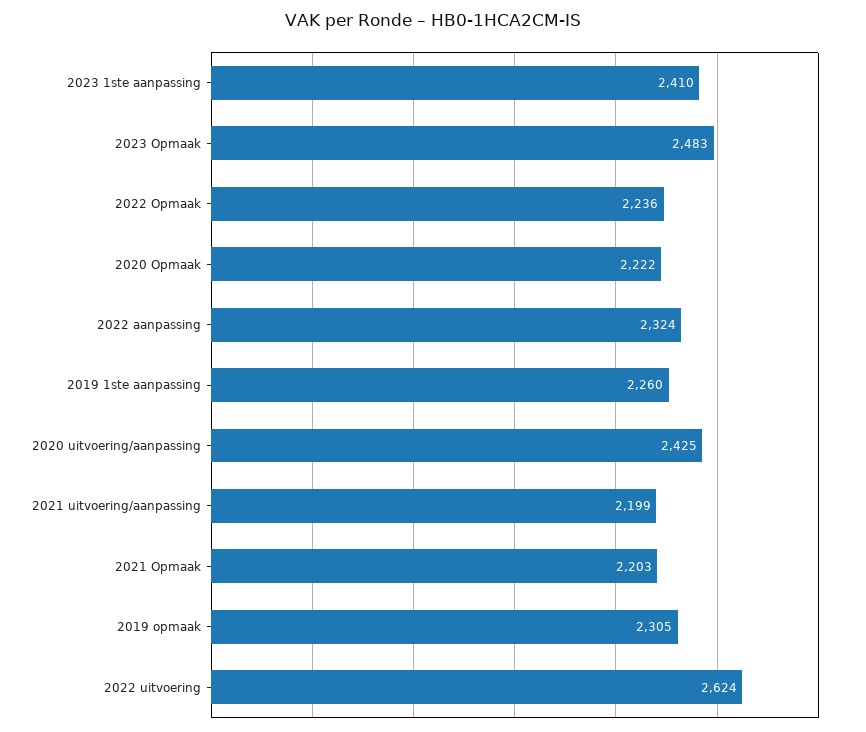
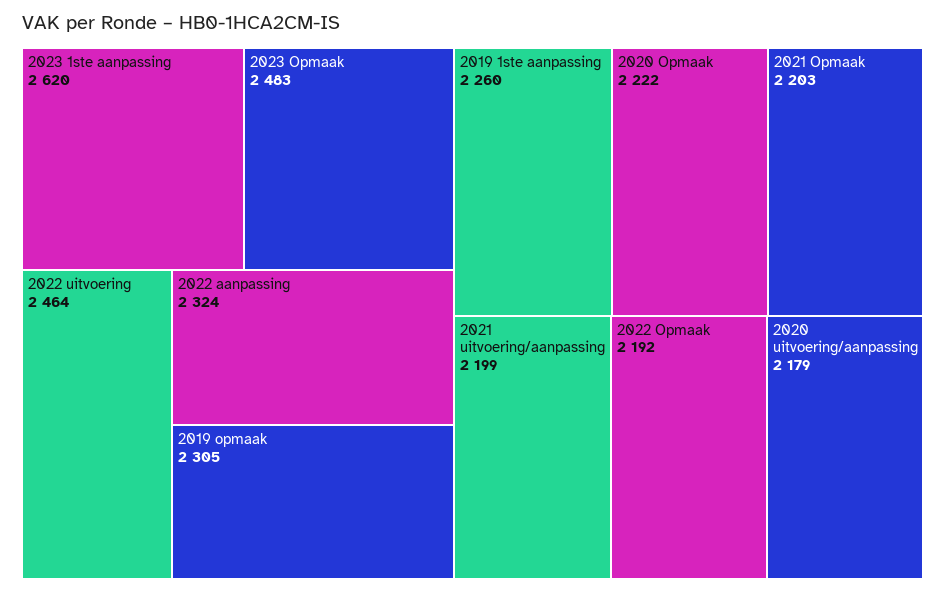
2023 1ste aanpassing: 2410 -> 2620
2022 Opmaak: 2236 -> 2192
2020 uitvoering/aanpassing: 2425 -> 2179
2022 uitvoering: 2624 -> 2464

